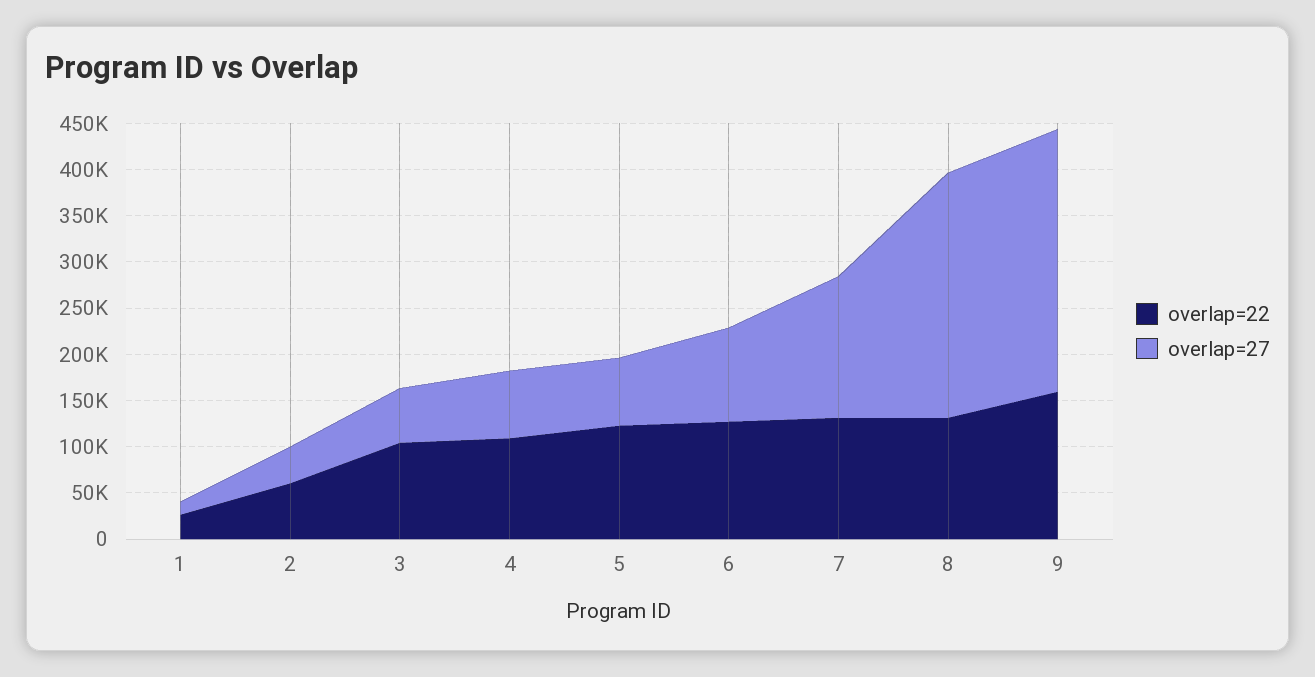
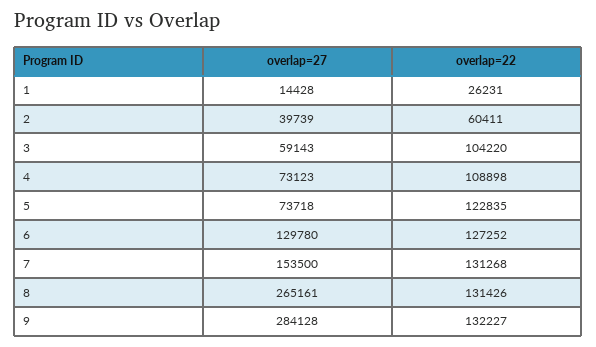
overlap=27, 6: 100000 -> 129780
overlap=22, 9: 160000 -> 132227

